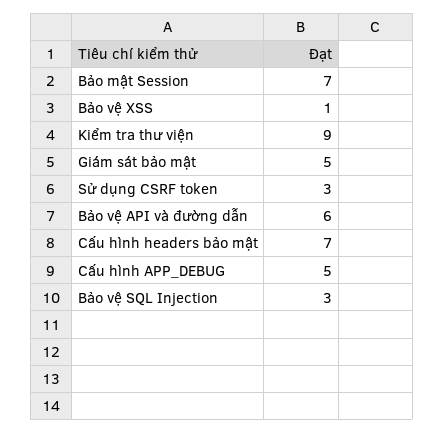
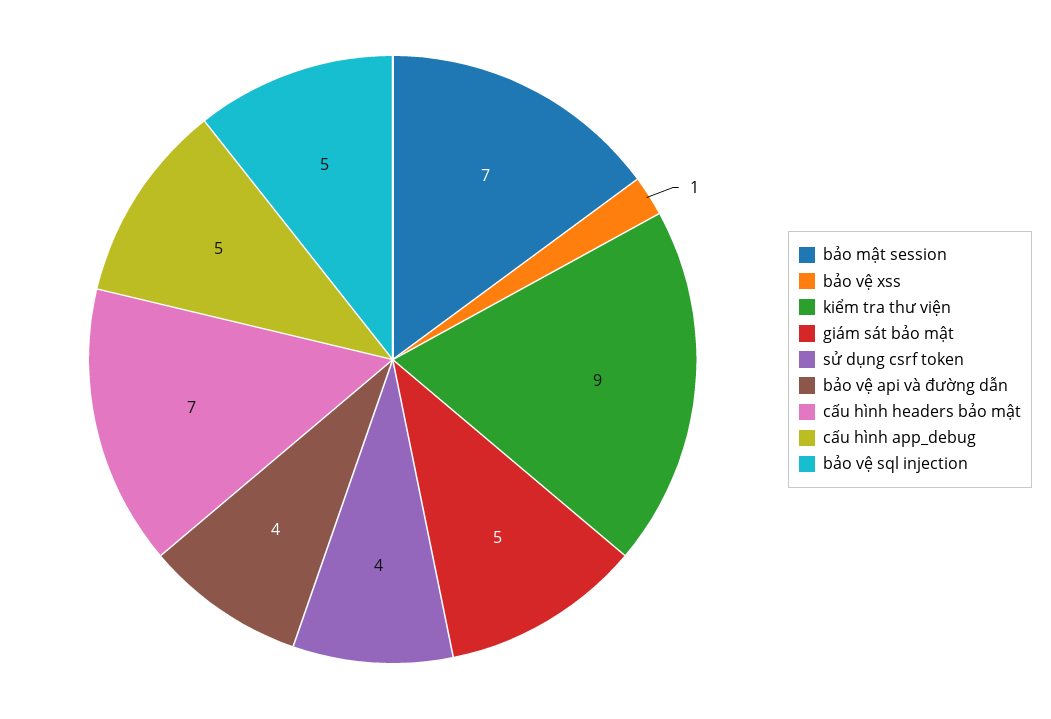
Sử dụng CSRF token: 3 -> 4
Bảo vệ API và đường dẫn: 6 -> 4
Bảo vệ SQL Injection: 3 -> 5

